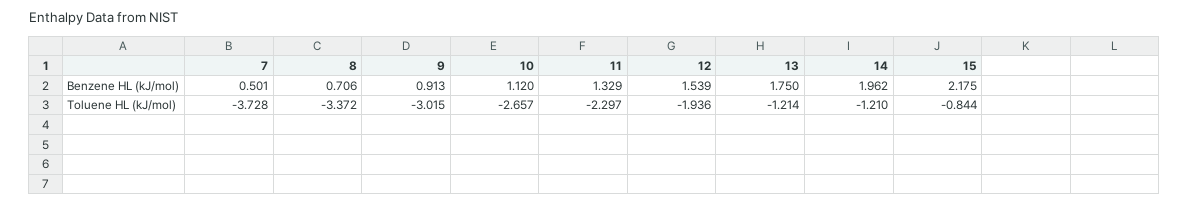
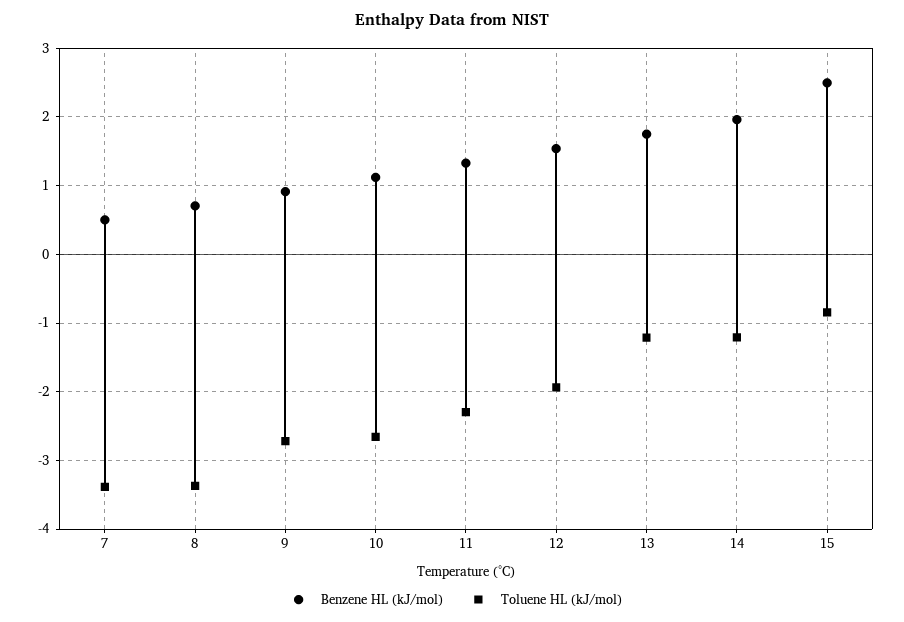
Benzene HL (kJ/mol), 15: 2.175 -> 2.5
Toluene HL (kJ/mol), 7: -3.728 -> -3.4
Toluene HL (kJ/mol), 9: -3.015 -> -2.7

